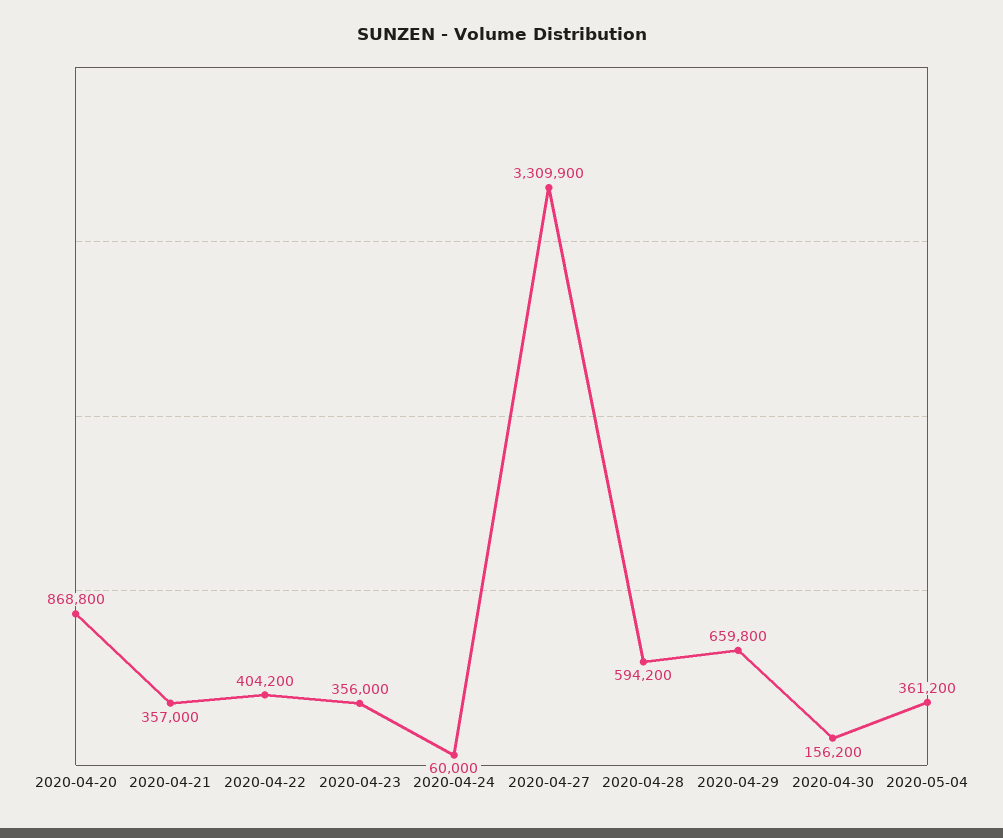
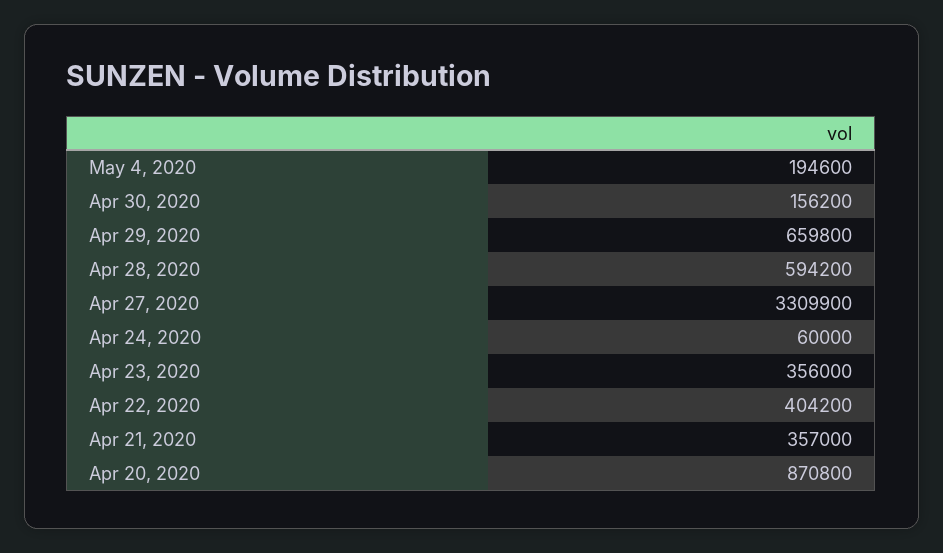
2020-04-20: 868800 -> 870800
2020-05-04: 361200 -> 194600

